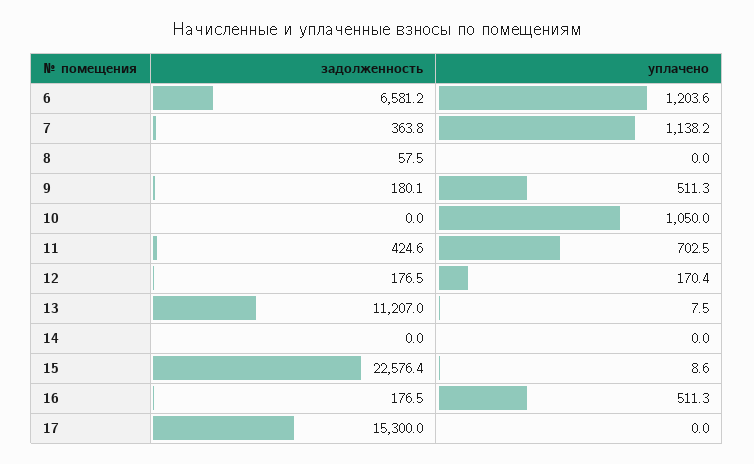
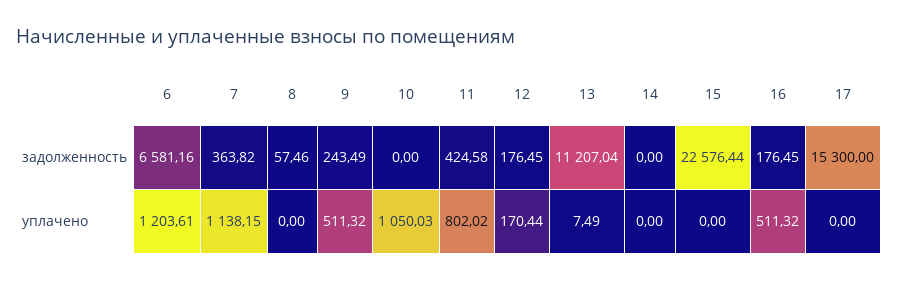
задолженность, 9: 180.1 -> 243.49
уплачено, 11: 702.5 -> 802.02
уплачено, 15: 8.6 -> 0

